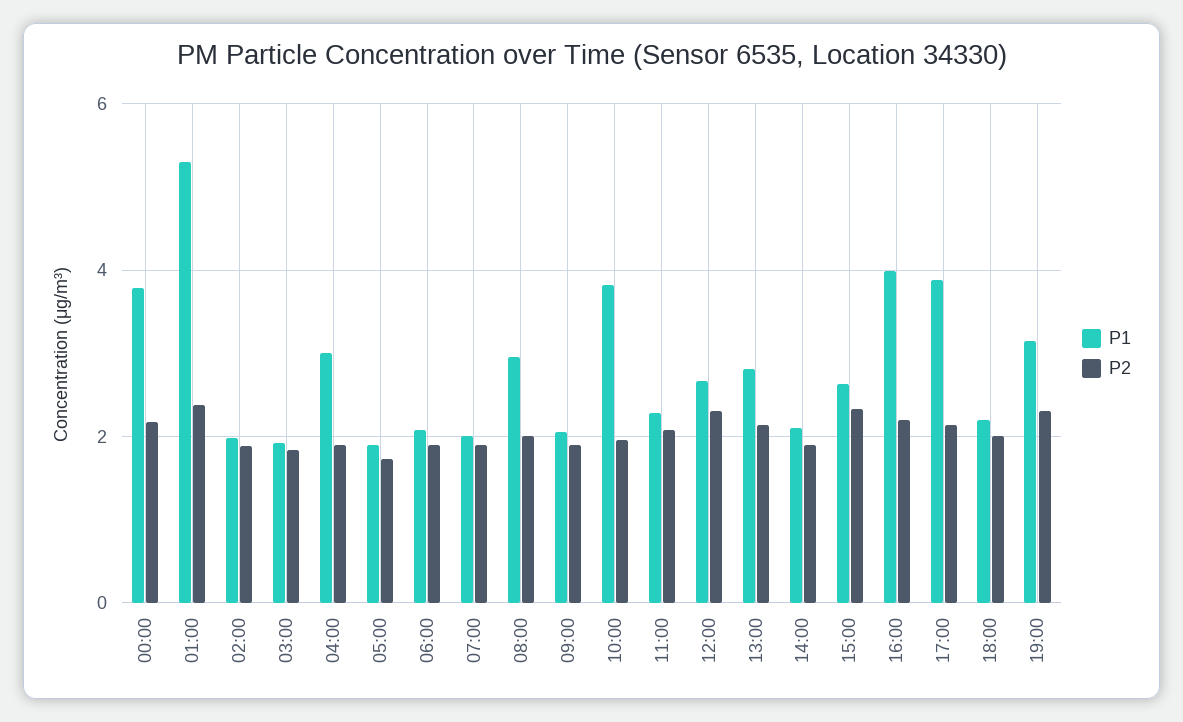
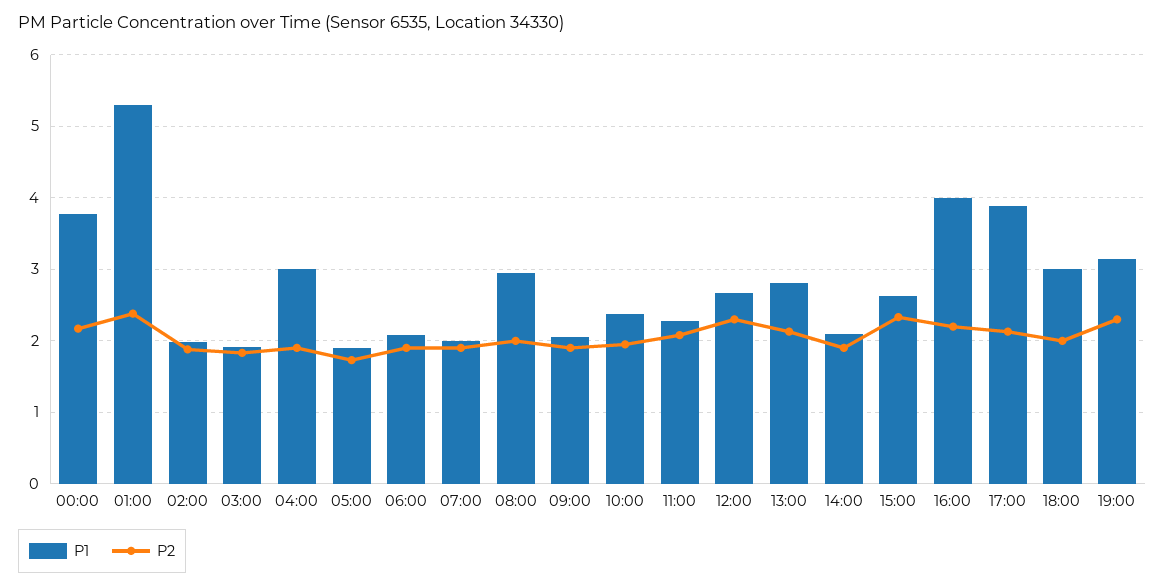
P1, 10:00: 3.8 -> 2.4
P1, 18:00: 2.2 -> 3

